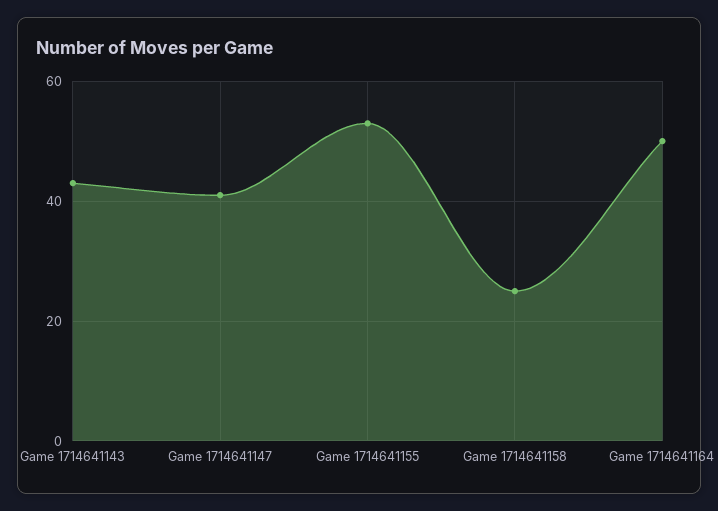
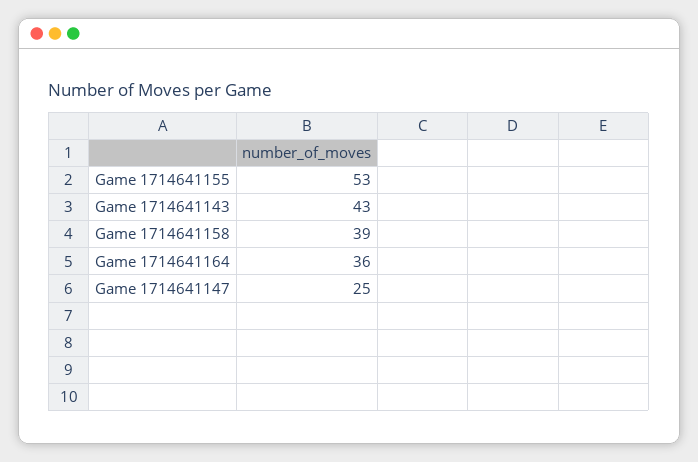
Game 1714641147: 40 -> 25
Game 1714641158: 25 -> 39
Game 1714641164: 50 -> 36

